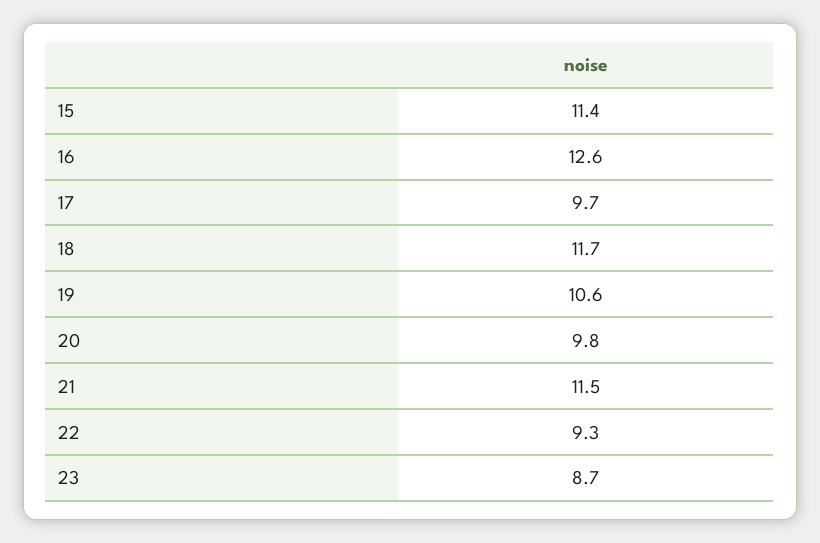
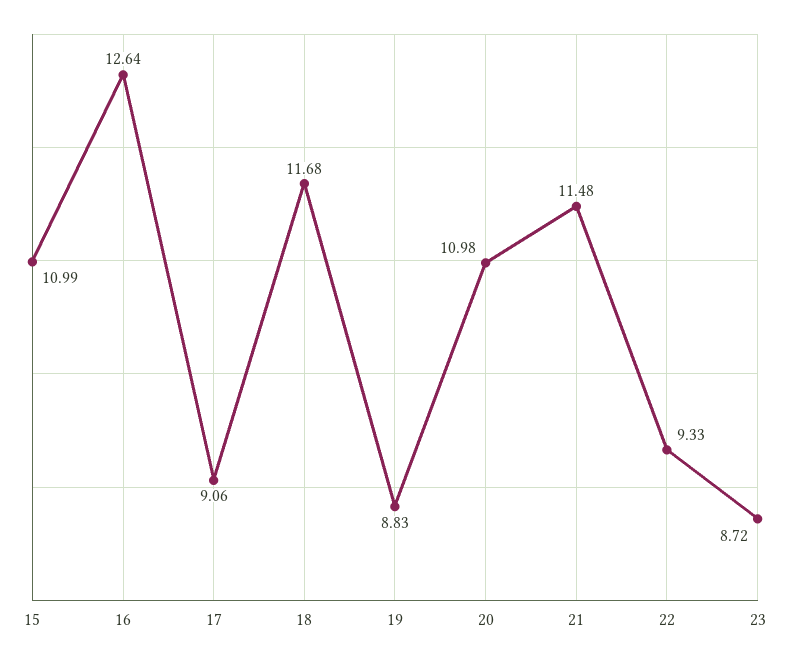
15: 11.4 -> 10.99
17: 9.7 -> 9.06
19: 10.6 -> 8.83
20: 9.8 -> 10.98

